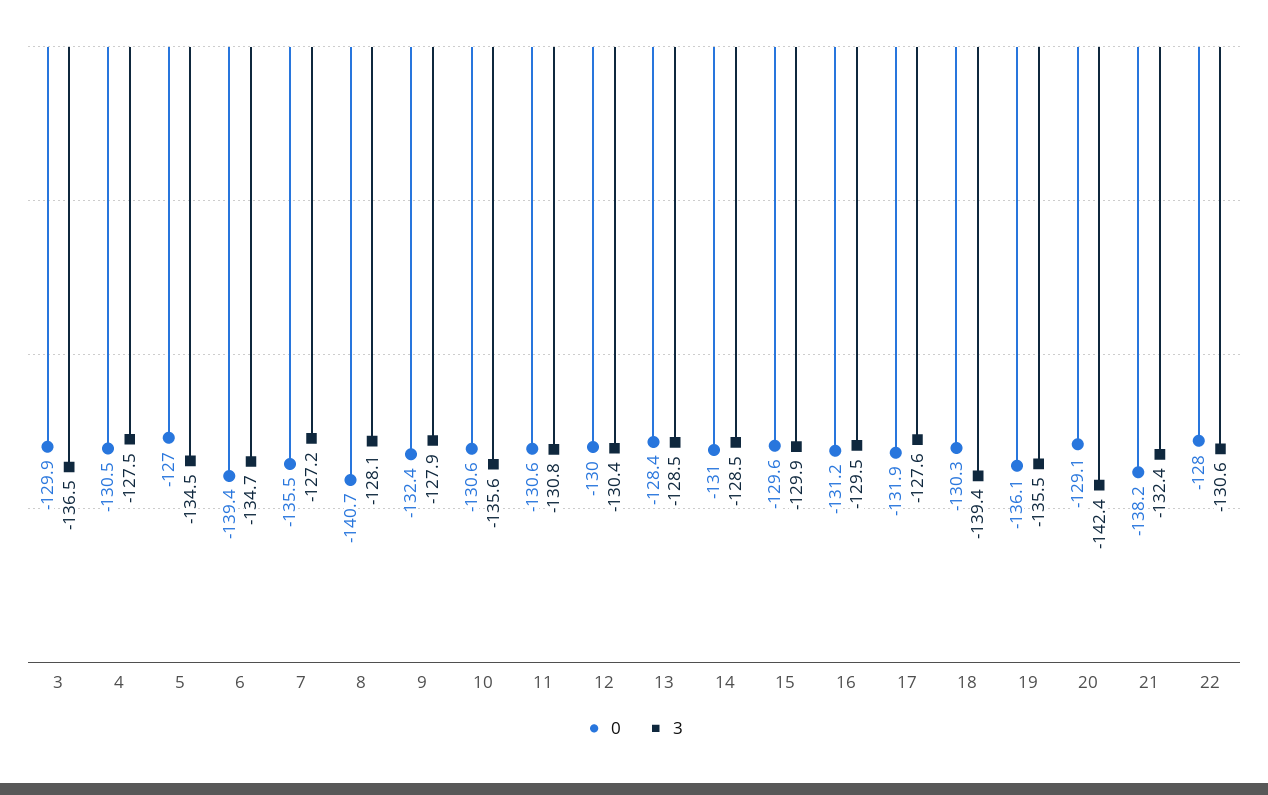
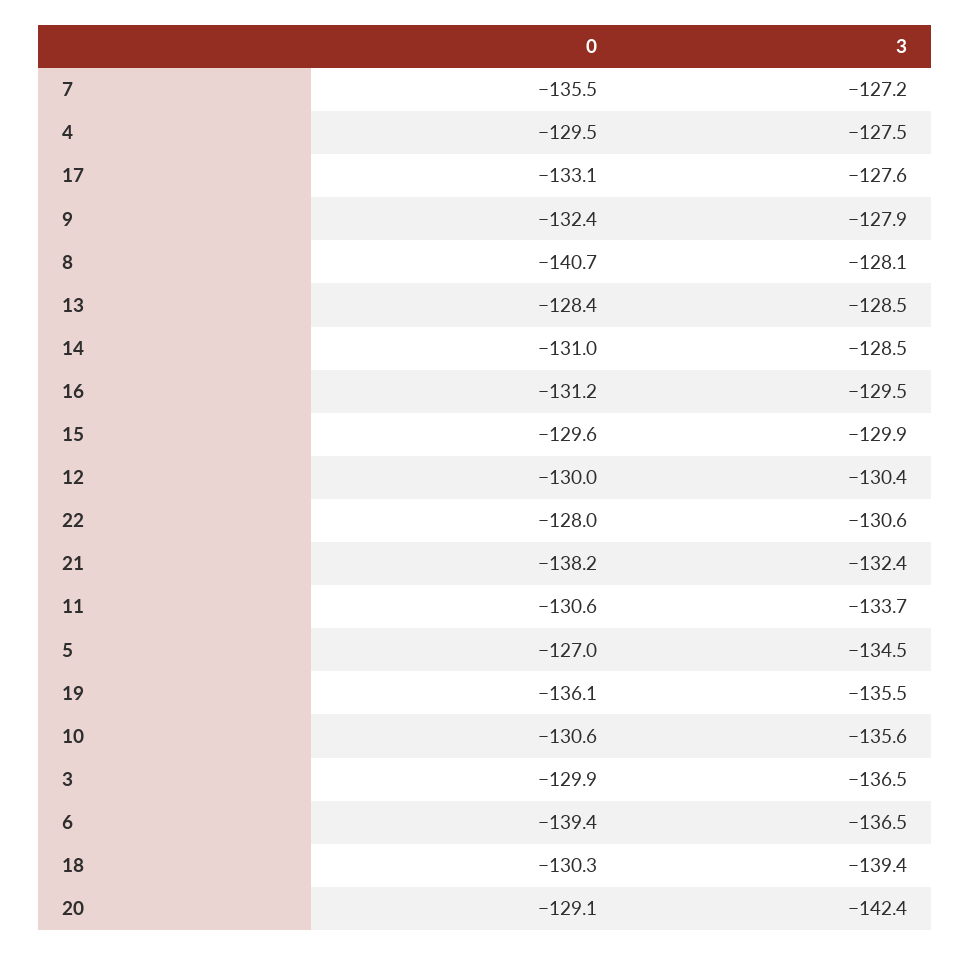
0, 4: -130.5 -> -129.5
3, 6: -134.7 -> -136.5
3, 11: -130.8 -> -133.7
0, 17: -131.9 -> -133.1

